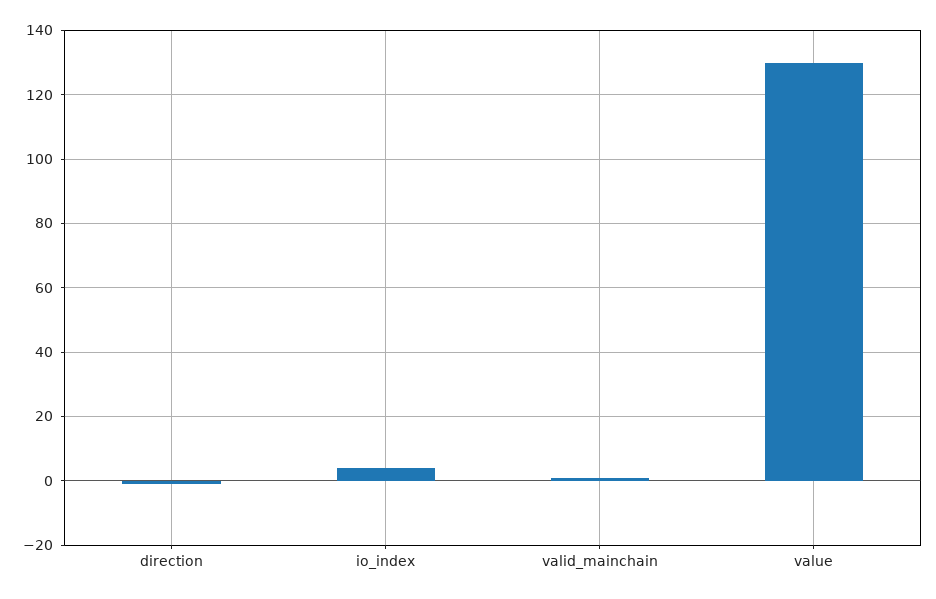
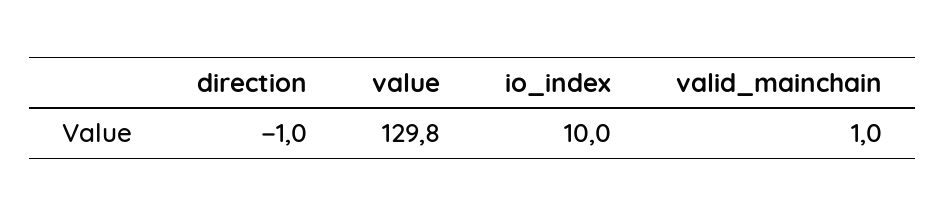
io_index: 4 -> 10

